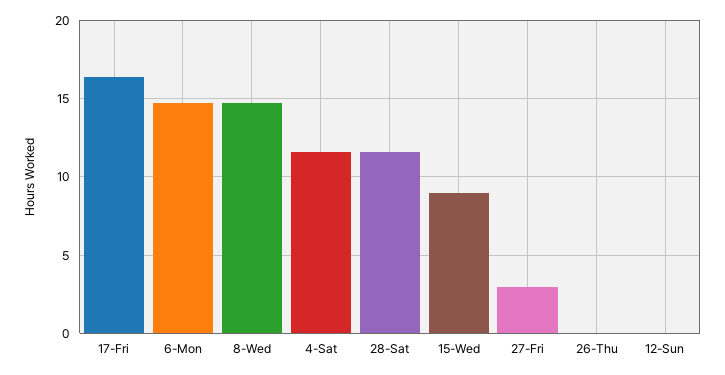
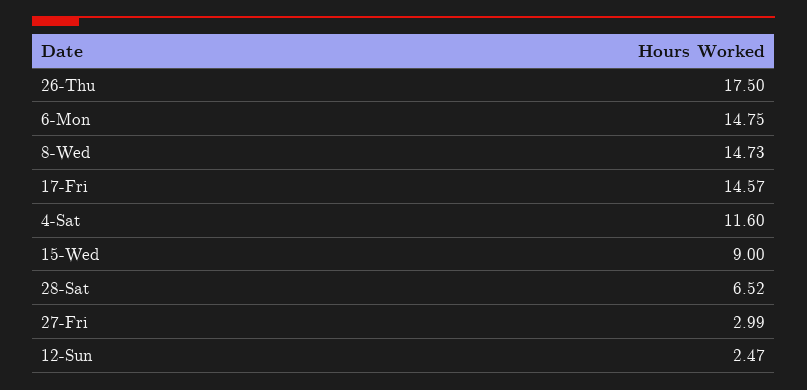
17-Fri: 16.5 -> 14.57
28-Sat: 11.5 -> 6.52
26-Thu: 0 -> 17.5
12-Sun: 0 -> 2.47

